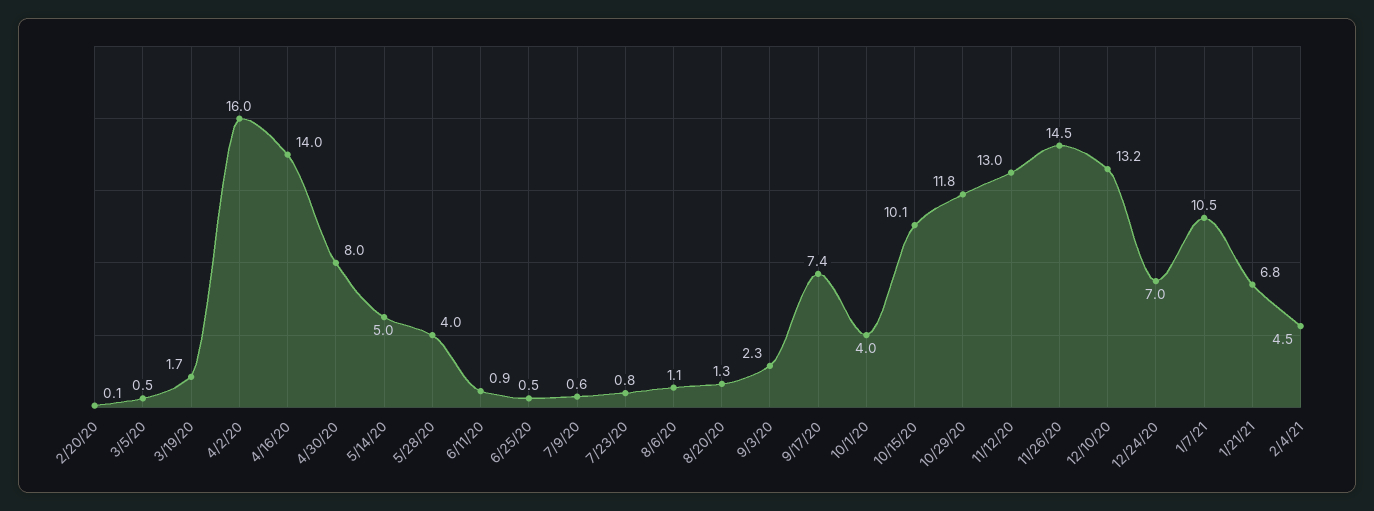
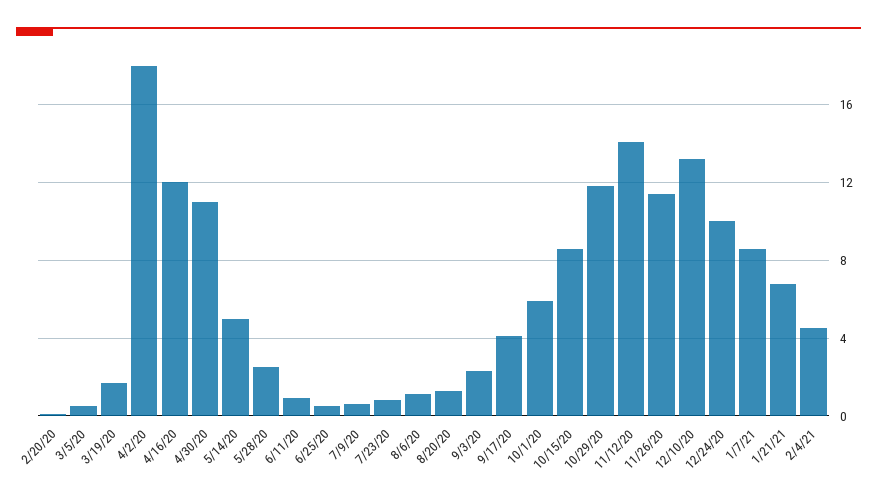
4/2/20: 16 -> 18
4/16/20: 14 -> 12
4/30/20: 8 -> 11
5/28/20: 4 -> 2.5
9/17/20: 7.4 -> 4
10/1/20: 4 -> 6
10/15/20: 10.1 -> 8.5
11/12/20: 13 -> 14
11/26/20: 14.5 -> 11.5
12/24/20: 7 -> 10
1/7/21: 10.5 -> 8.5

